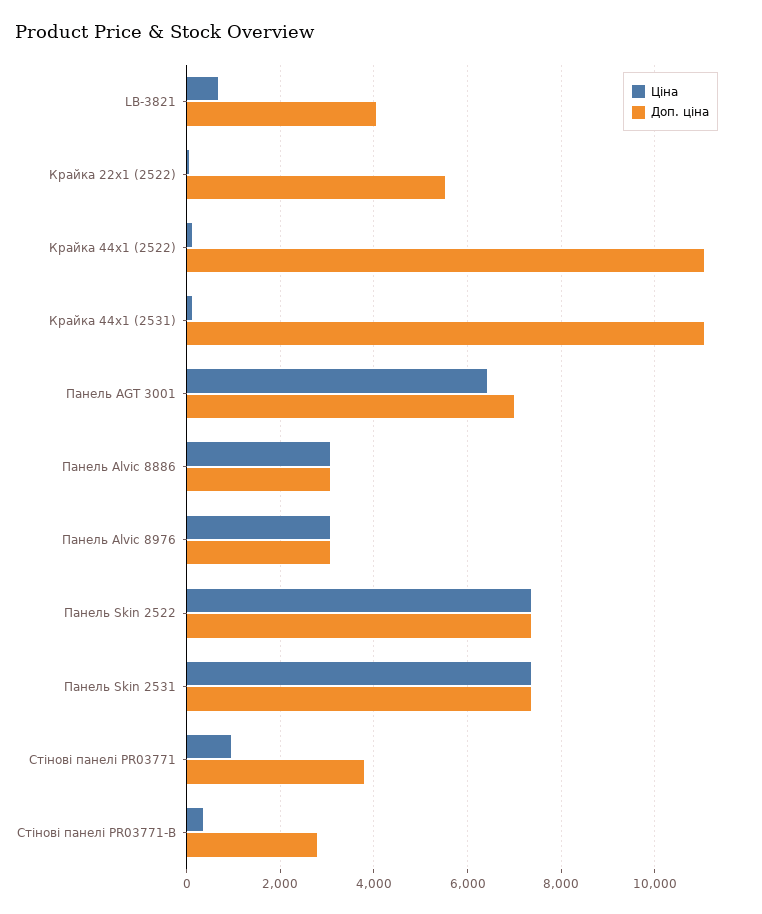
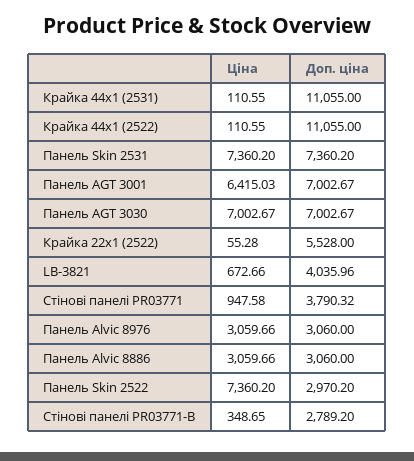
Доп. ціна, Панель Skin 2522: 7400 -> 2970.2
Ціна, Панель AGT 3030: none -> 7002.67
Доп. ціна, Панель AGT 3030: none -> 7002.67

